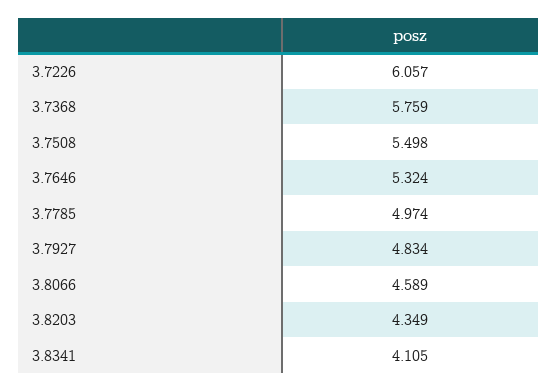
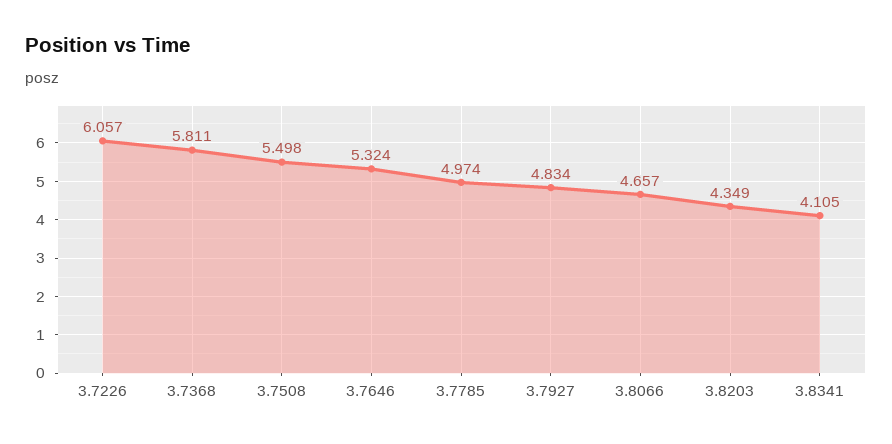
3.7368: 5.759 -> 5.811
3.8066: 4.589 -> 4.657

